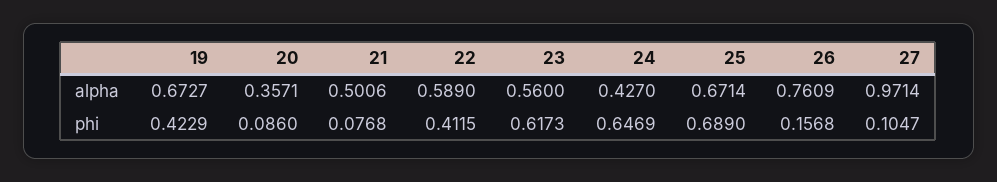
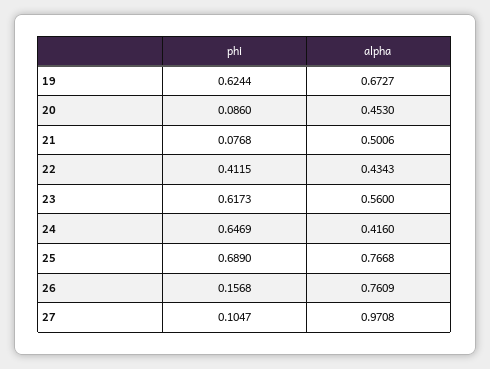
20, alpha: 0.3571 -> 0.453
22, alpha: 0.589 -> 0.4343
24, alpha: 0.427 -> 0.416
25, alpha: 0.6714 -> 0.7668
27, alpha: 0.9714 -> 0.9708
19, phi: 0.4229 -> 0.6244

